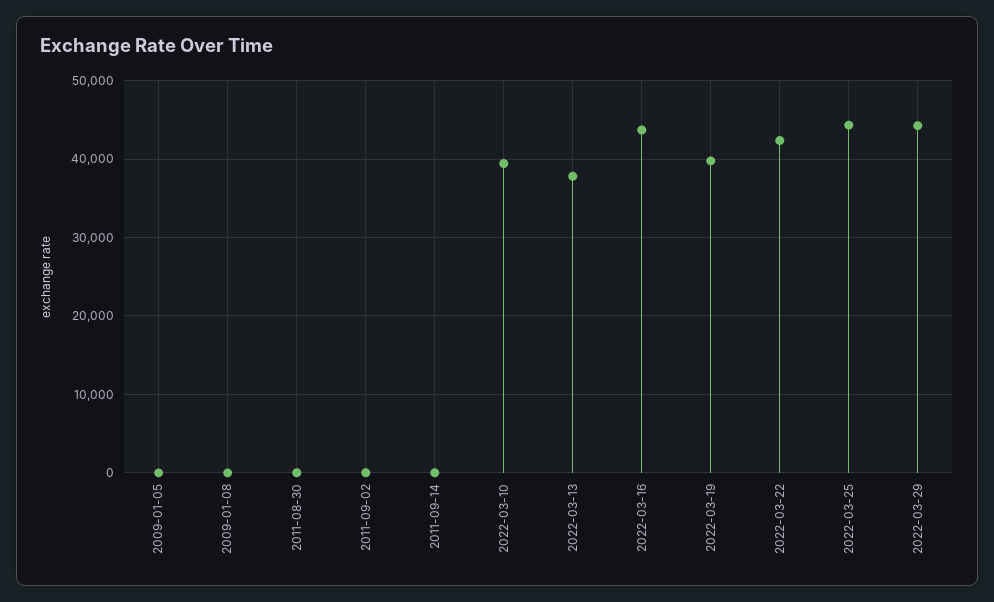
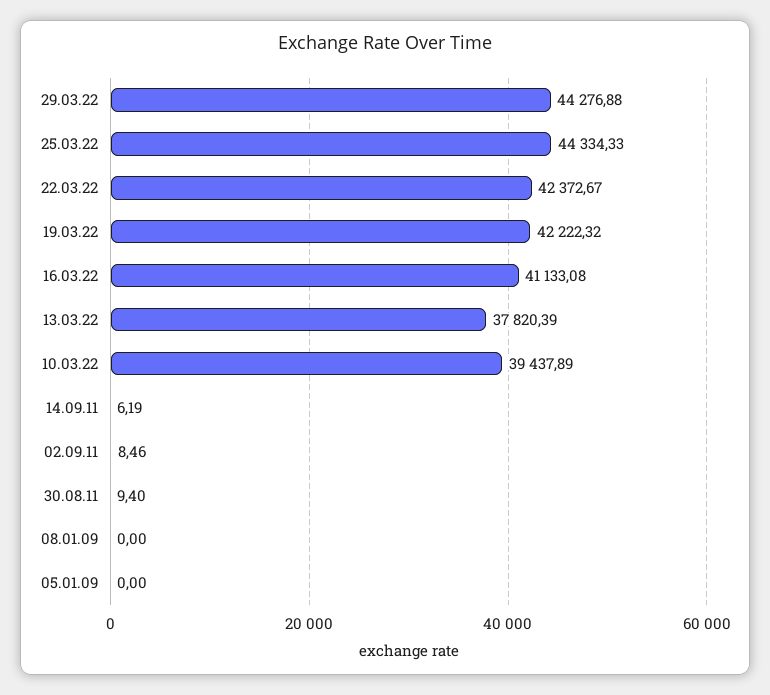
2022-03-16: 44000 -> 41133.08
2022-03-19: 40000 -> 42222.32

